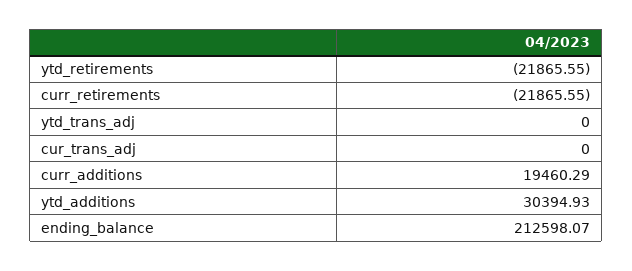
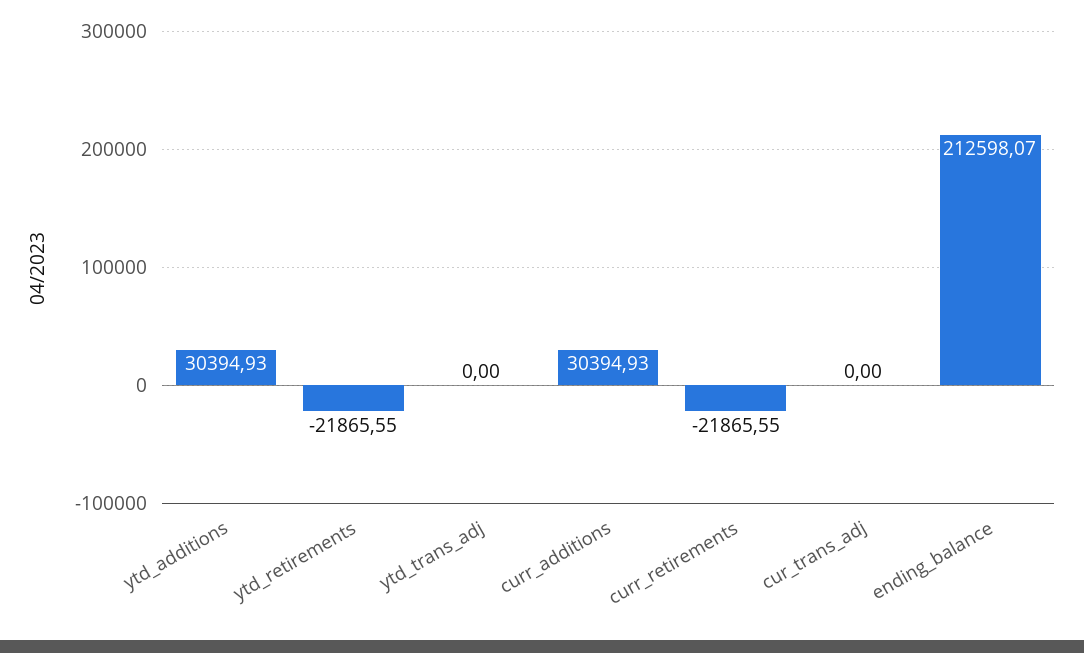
curr_additions: 19460.29 -> 30394.93

